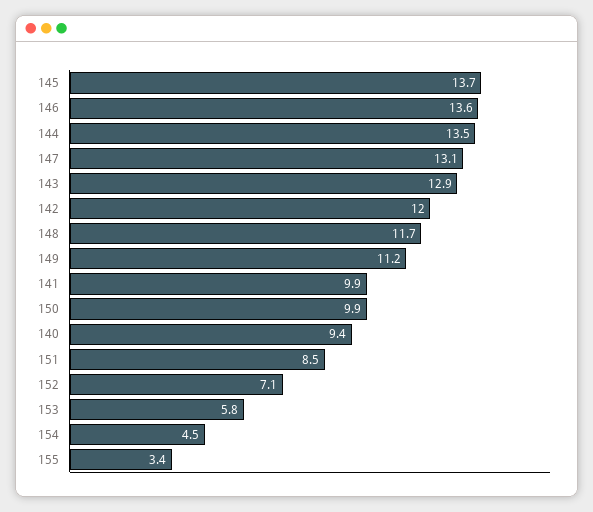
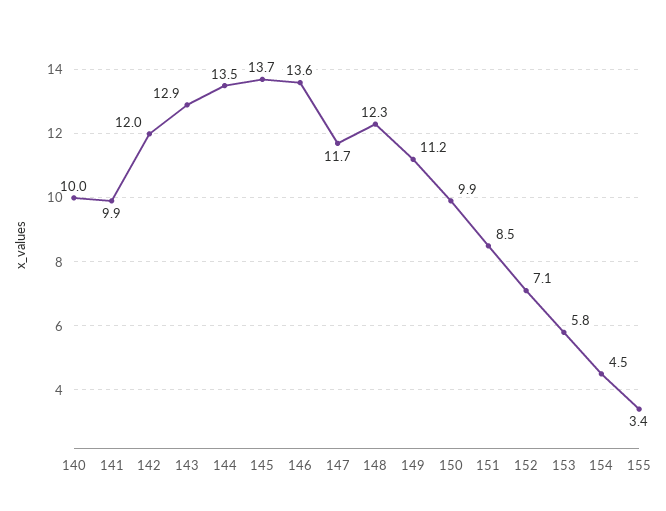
147: 13.1 -> 11.7
148: 11.7 -> 12.3
140: 9.4 -> 10

